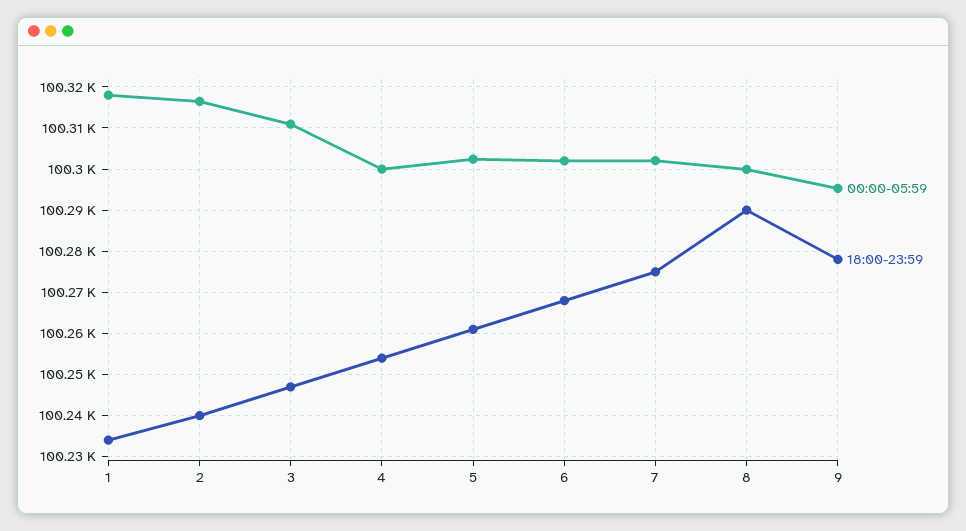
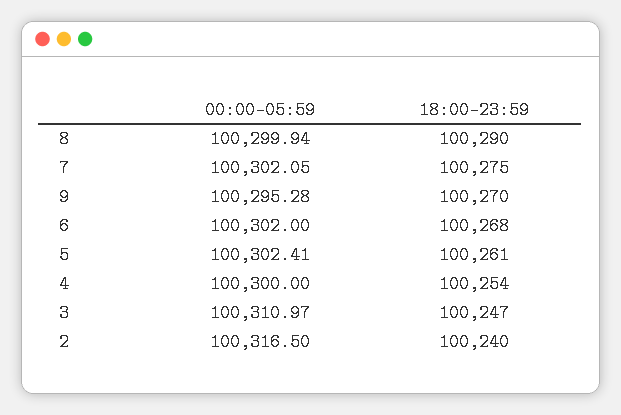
00:00-05:59, 1: 100318 -> none
18:00-23:59, 1: 100234 -> none
18:00-23:59, 9: 100278 -> 100270

